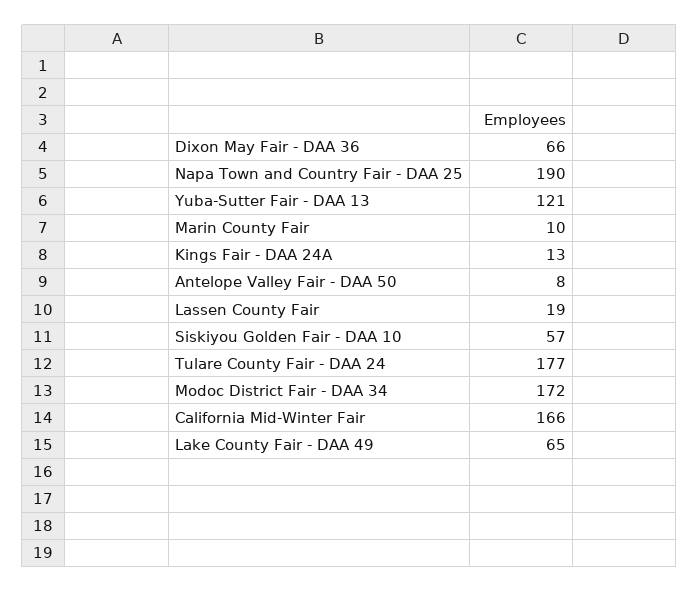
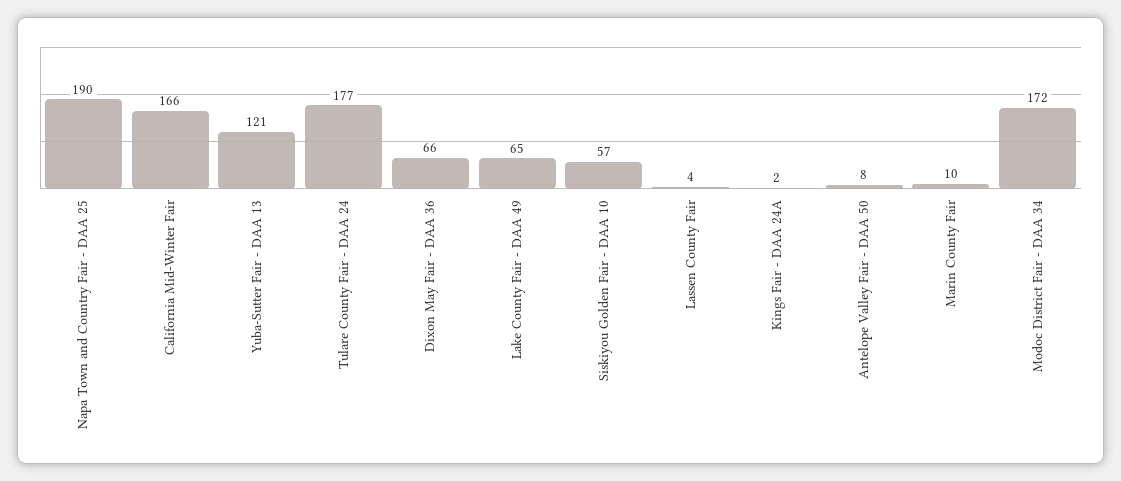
Kings Fair - DAA 24A: 13 -> 2
Lassen County Fair: 19 -> 4

